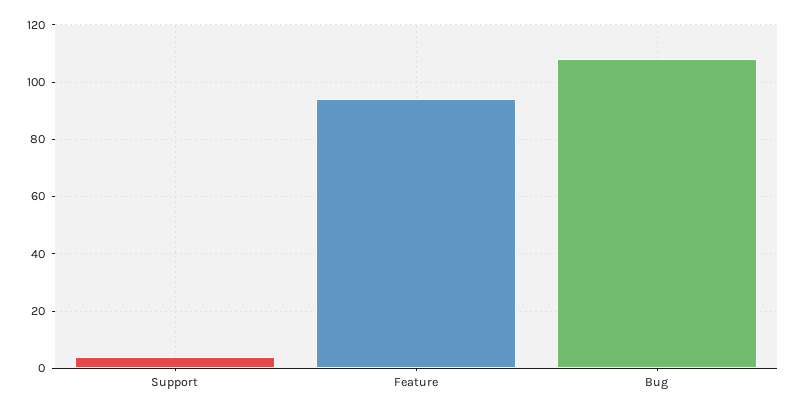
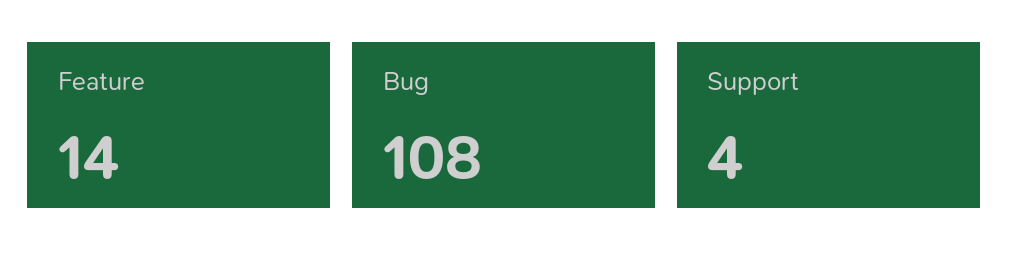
Feature: 95 -> 14

